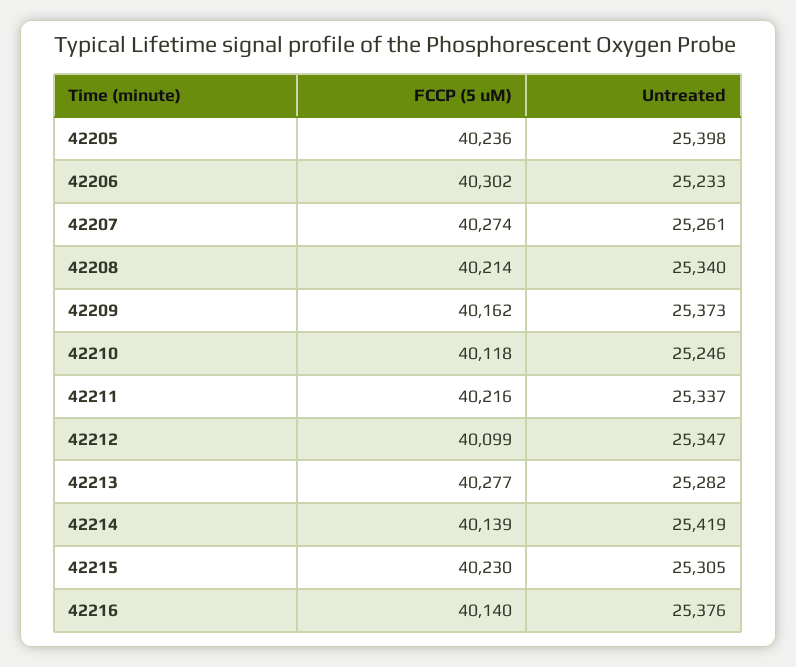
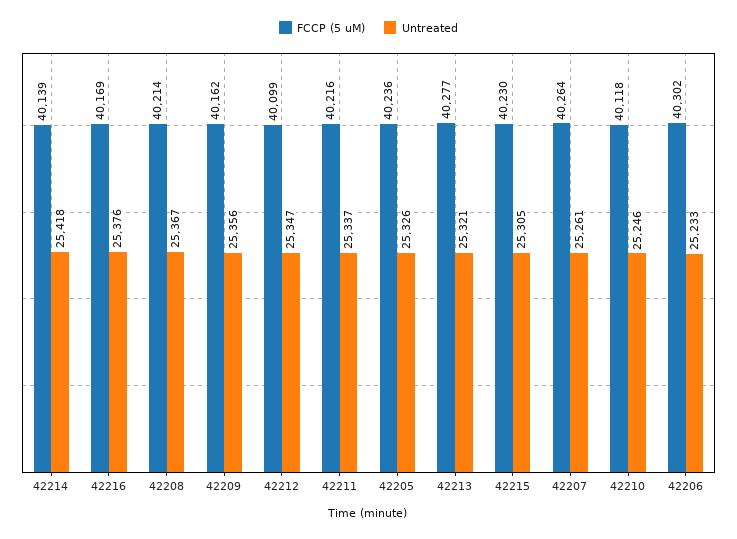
Untreated, 42205: 25398 -> 25326
FCCP (5 uM), 42207: 40274 -> 40264
Untreated, 42208: 25340 -> 25367
Untreated, 42209: 25373 -> 25356
Untreated, 42213: 25282 -> 25321
Untreated, 42214: 25419 -> 25418
FCCP (5 uM), 42216: 40140 -> 40169

